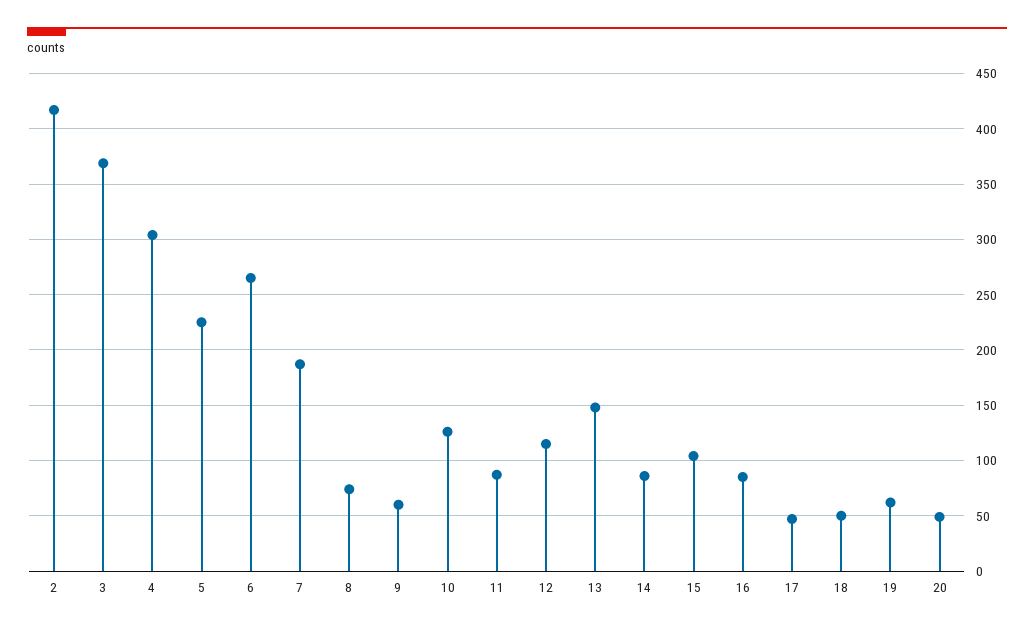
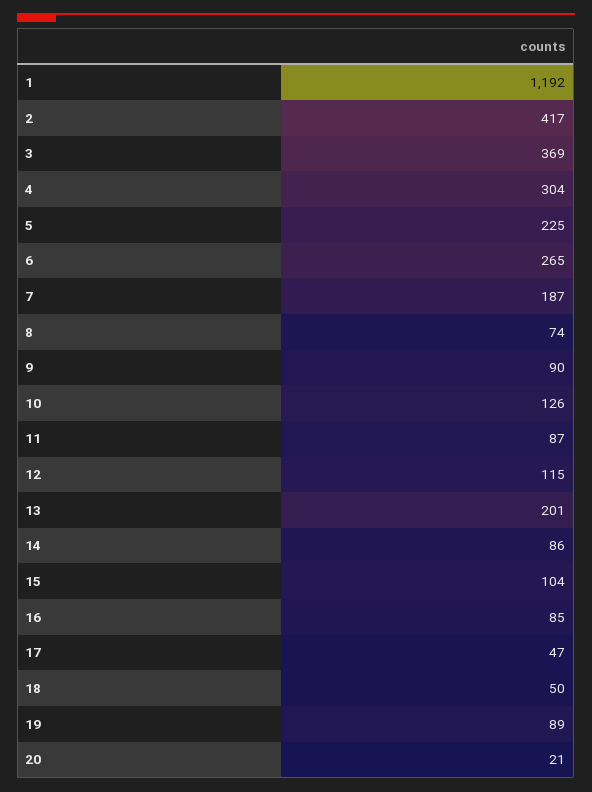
9: 60 -> 90
13: 150 -> 201
19: 60 -> 89
20: 50 -> 21
1: none -> 1192

